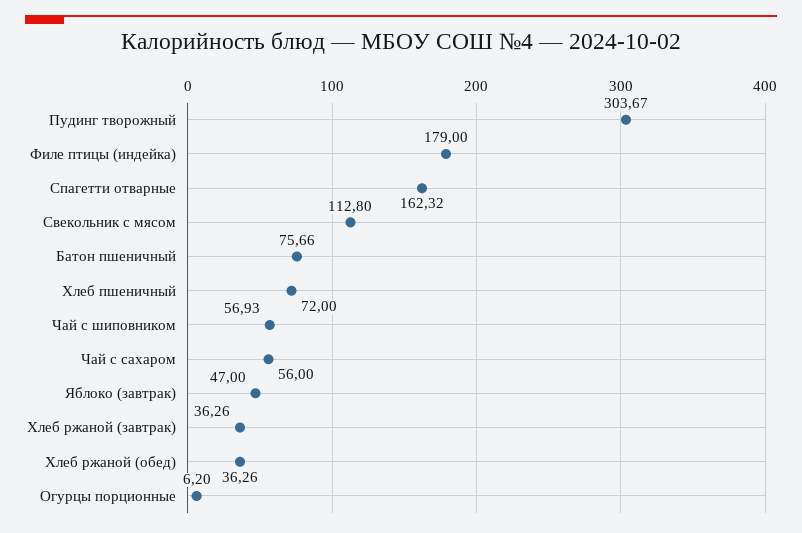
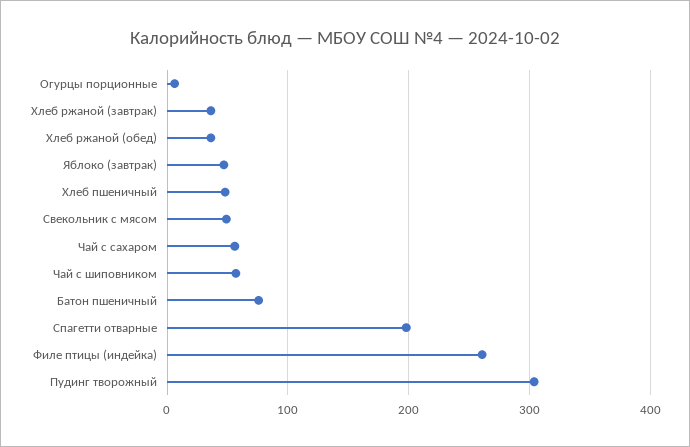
Филе птицы (индейка): 179 -> 260
Спагетти отварные: 162.32 -> 200
Свекольник с мясом: 112.8 -> 50
Хлеб пшеничный: 72 -> 50

